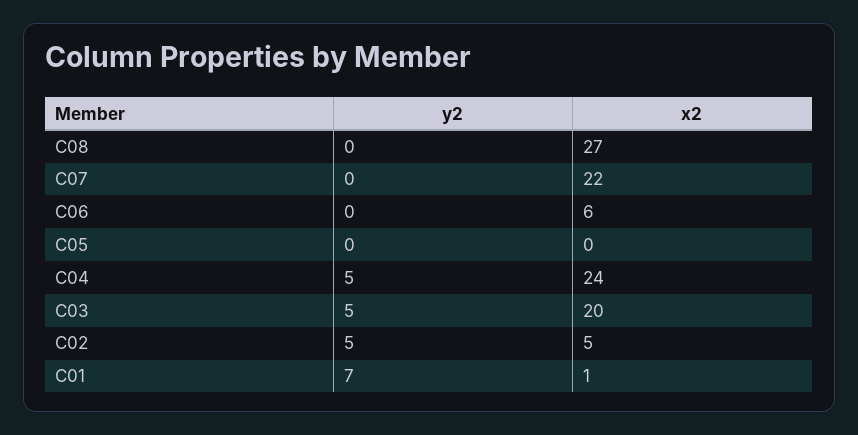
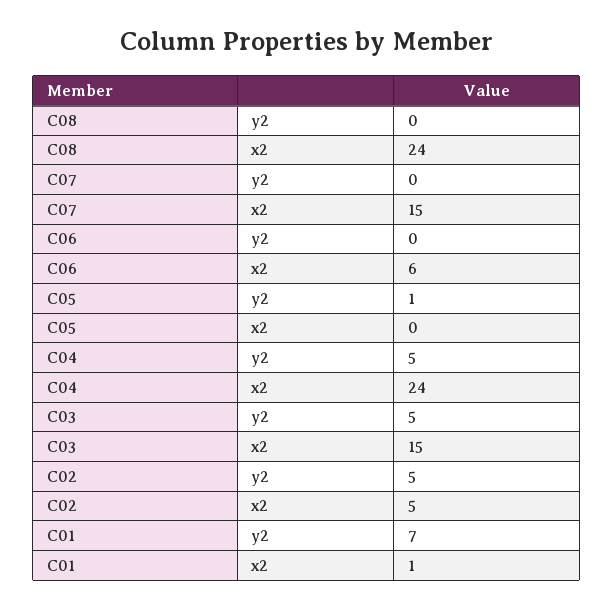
x2, C08: 27 -> 24
x2, C07: 22 -> 15
y2, C05: 0 -> 1
x2, C03: 20 -> 15

